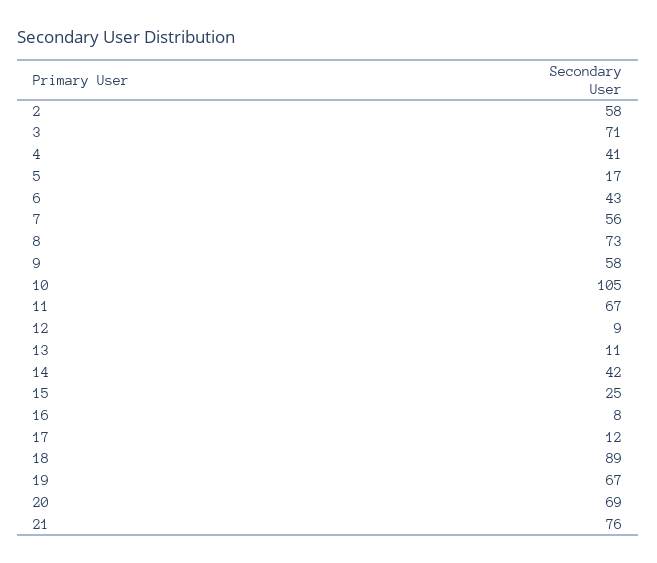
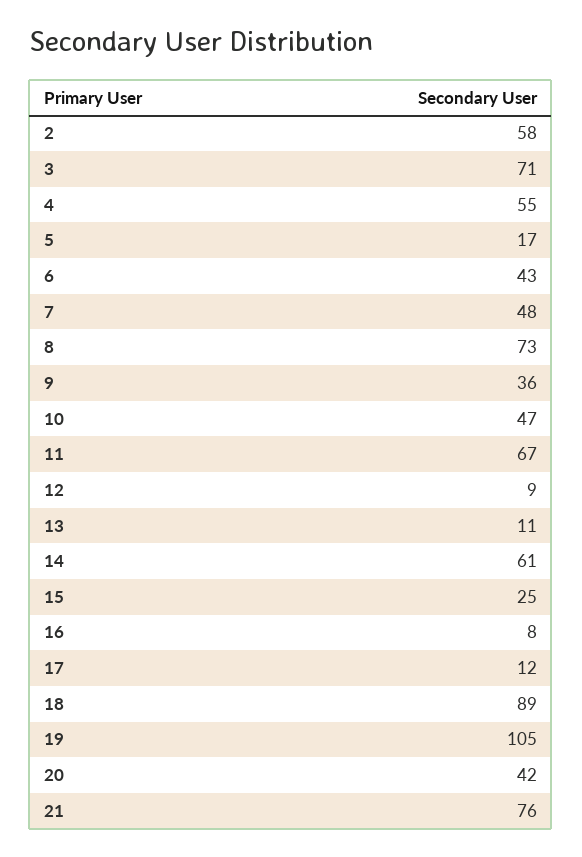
4: 41 -> 55
7: 56 -> 48
9: 58 -> 36
10: 105 -> 47
14: 42 -> 61
19: 67 -> 105
20: 69 -> 42

